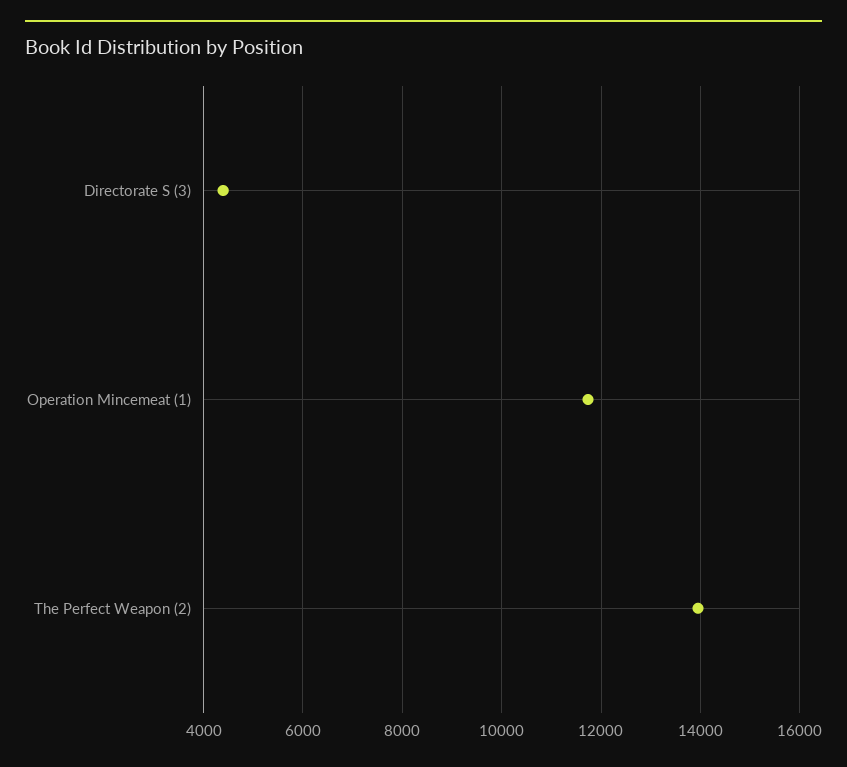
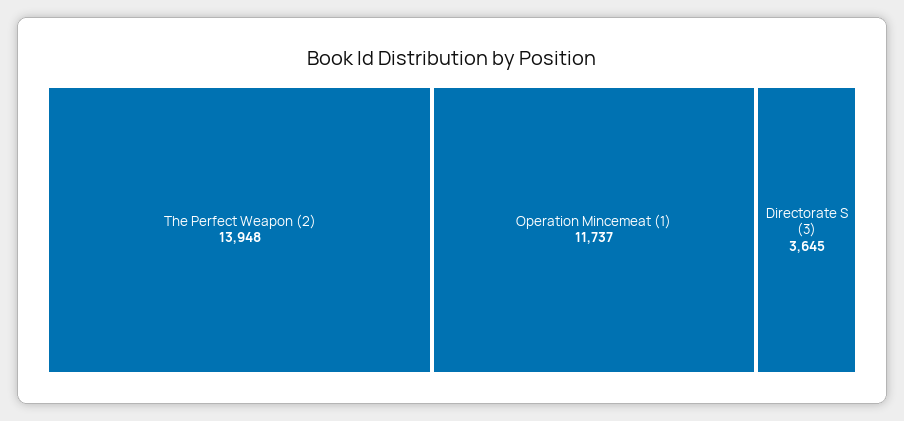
Directorate S (3): 4400 -> 3645

